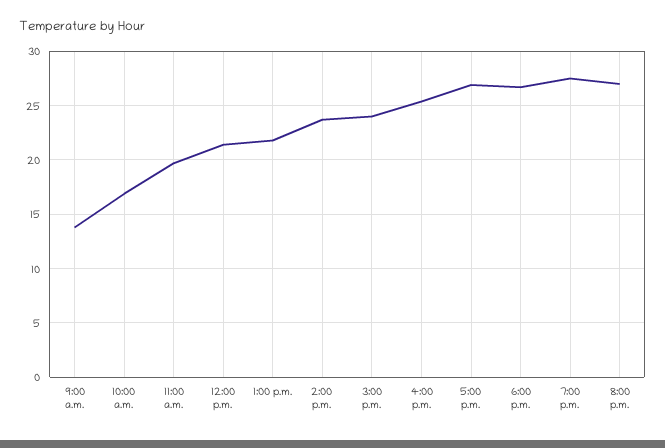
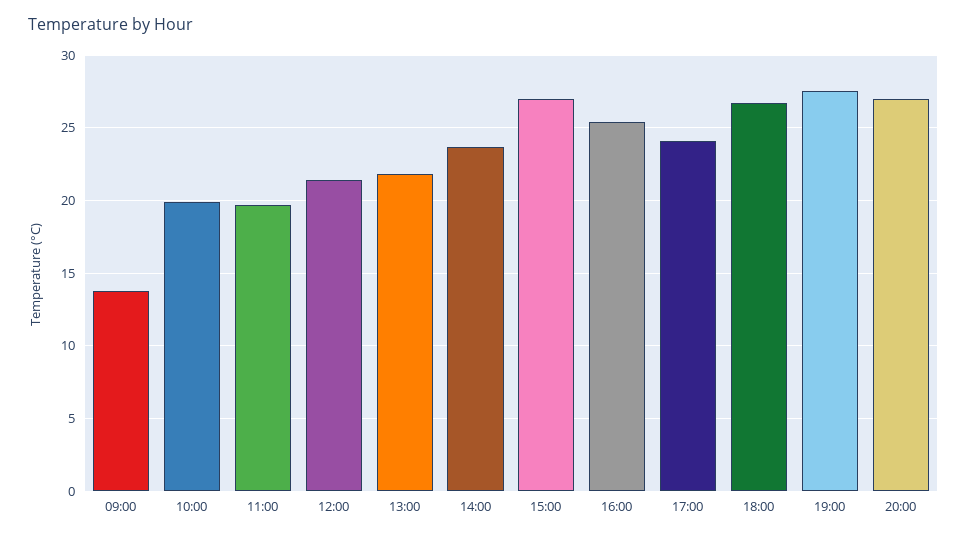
10:00 a.m.: 17 -> 20
3:00 p.m.: 24 -> 27
5:00 p.m.: 27 -> 24

